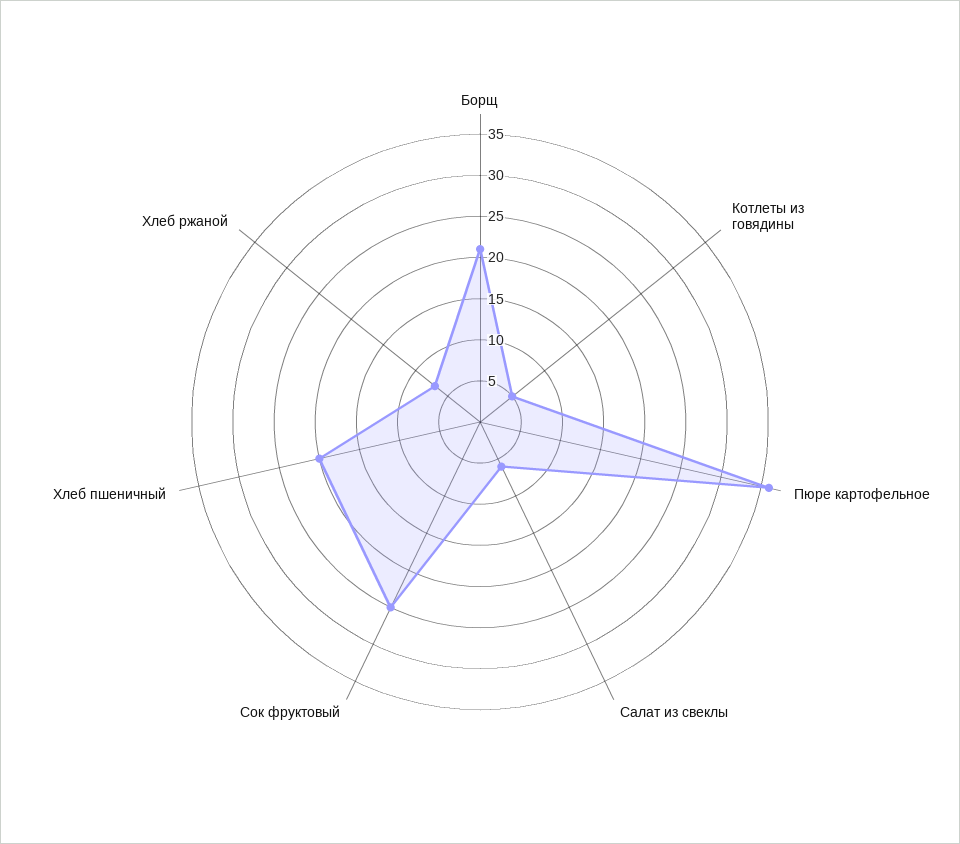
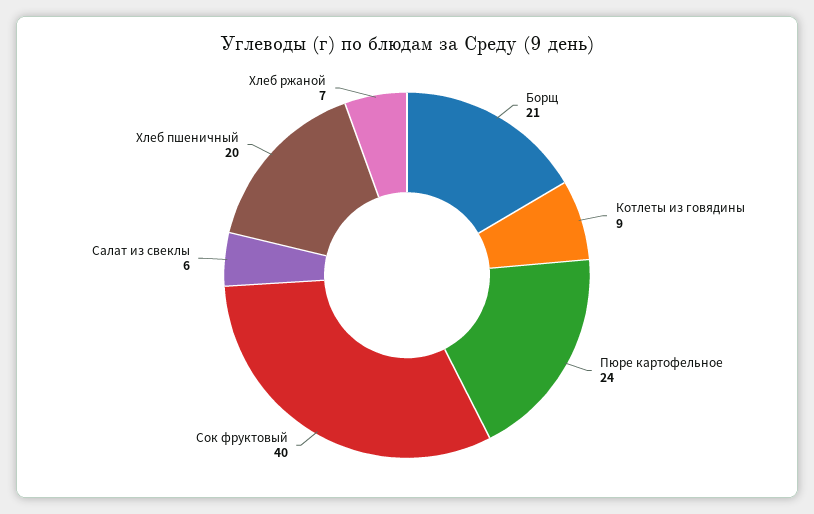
Котлеты из говядины: 5 -> 9
Пюре картофельное: 36 -> 24
Сок фруктовый: 25 -> 40

